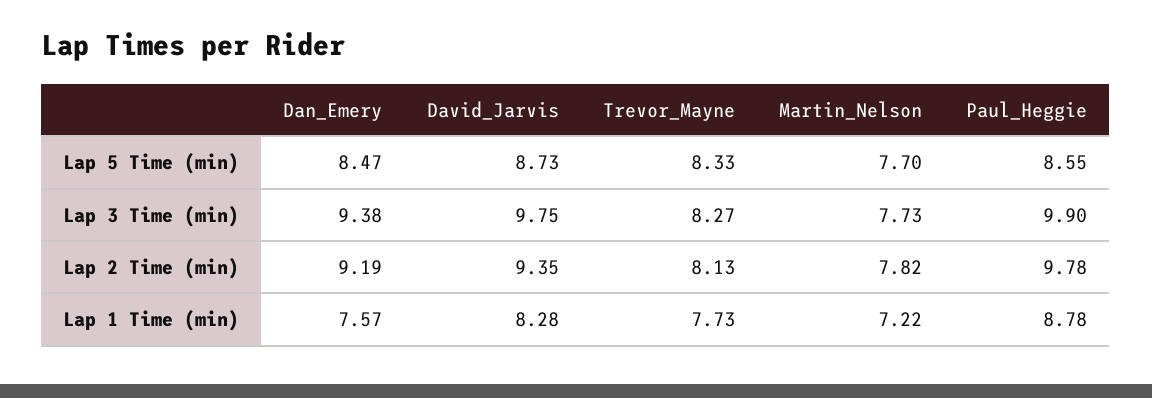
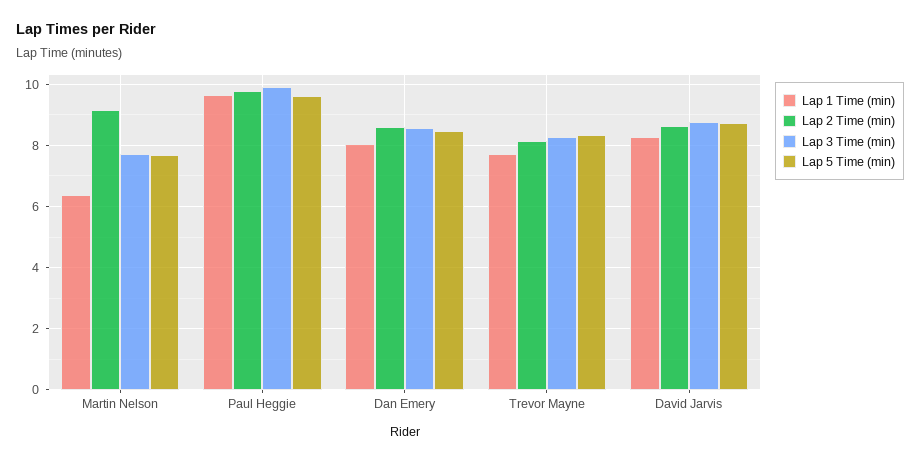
Lap 5 Time (min), Paul_Heggie: 8.55 -> 9.6
Lap 3 Time (min), Dan_Emery: 9.38 -> 8.6
Lap 3 Time (min), David_Jarvis: 9.75 -> 8.8
Lap 2 Time (min), Dan_Emery: 9.19 -> 8.6
Lap 2 Time (min), David_Jarvis: 9.35 -> 8.6
Lap 2 Time (min), Martin_Nelson: 7.82 -> 9.2
Lap 1 Time (min), Dan_Emery: 7.57 -> 8
Lap 1 Time (min), Martin_Nelson: 7.22 -> 6.4
Lap 1 Time (min), Paul_Heggie: 8.78 -> 9.6

